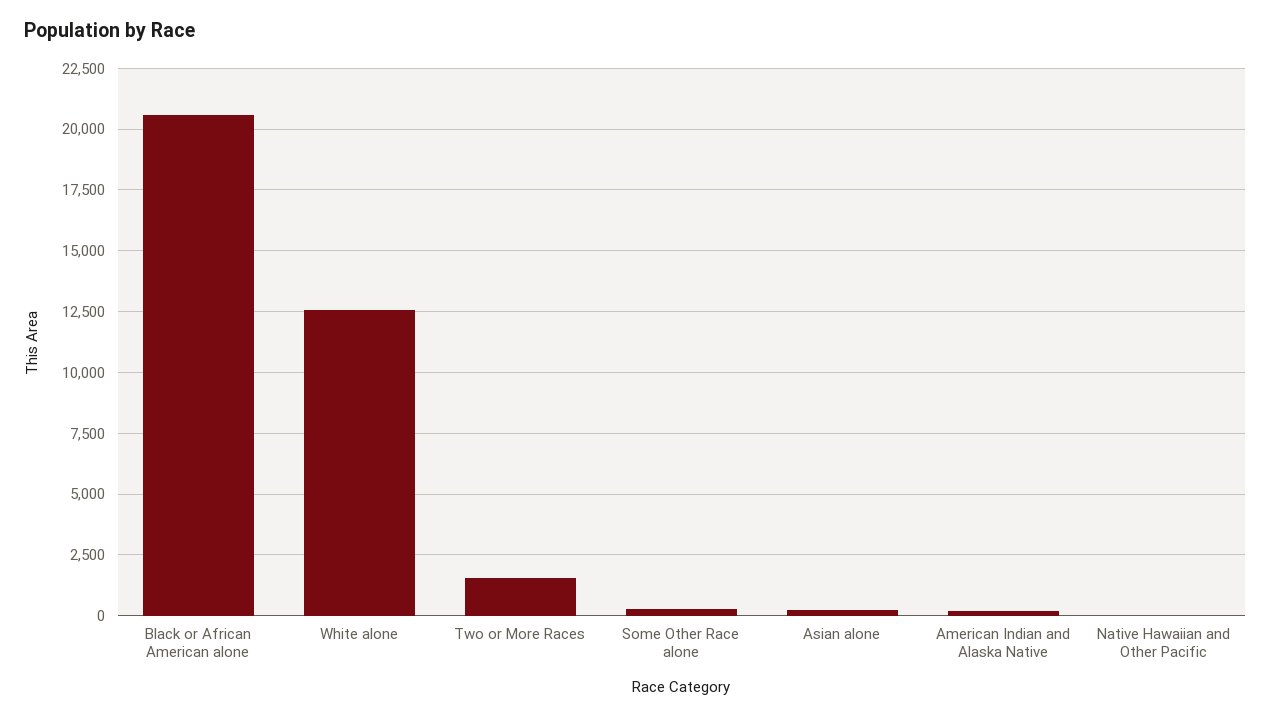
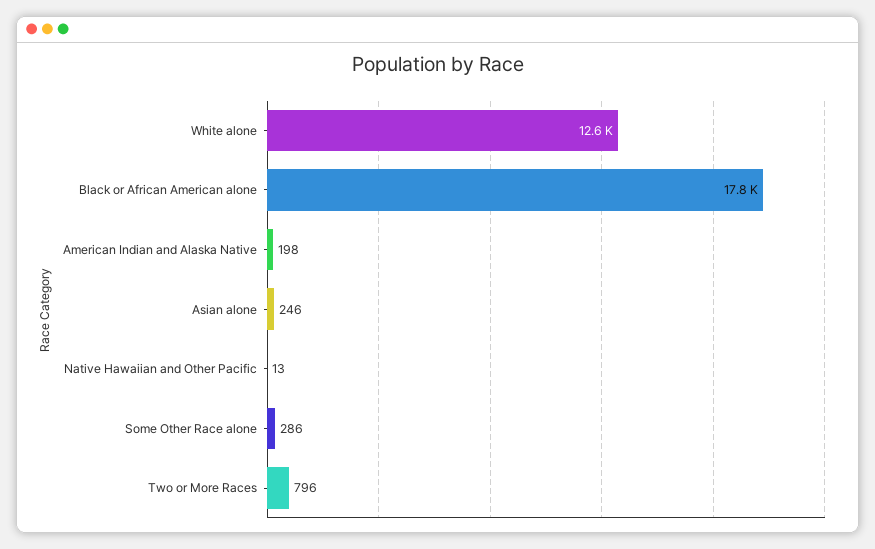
Black or African American alone: 20500 -> 17800
Two or More Races: 1500 -> 796

